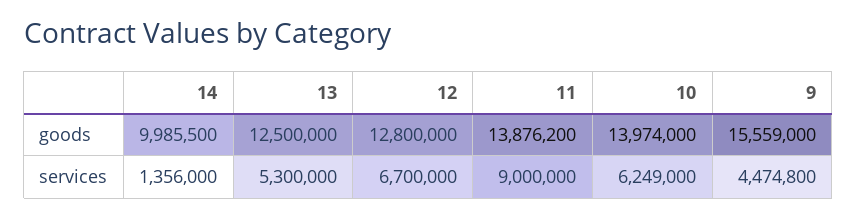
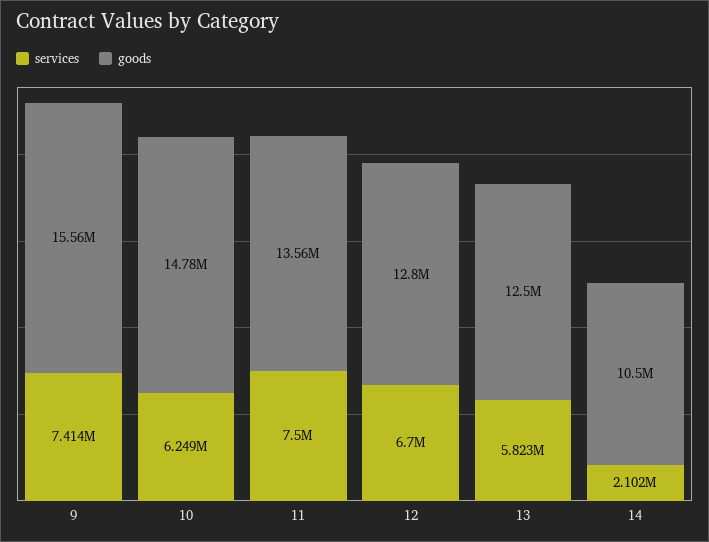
goods, 14: 9985500 -> 10500000
goods, 11: 13876200 -> 13560000
goods, 10: 13974000 -> 14780000
services, 14: 1356000 -> 2102000
services, 13: 5300000 -> 5823000
services, 11: 9000000 -> 7500000
services, 9: 4474800 -> 7414000

